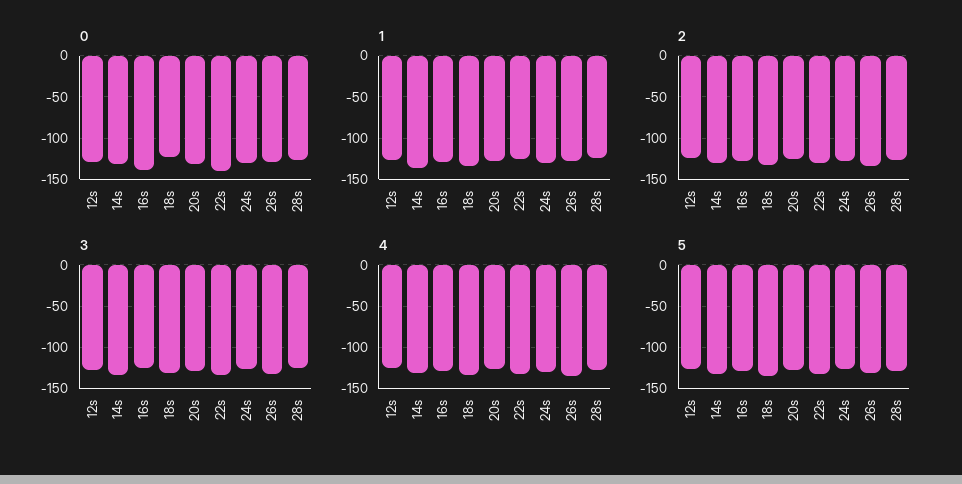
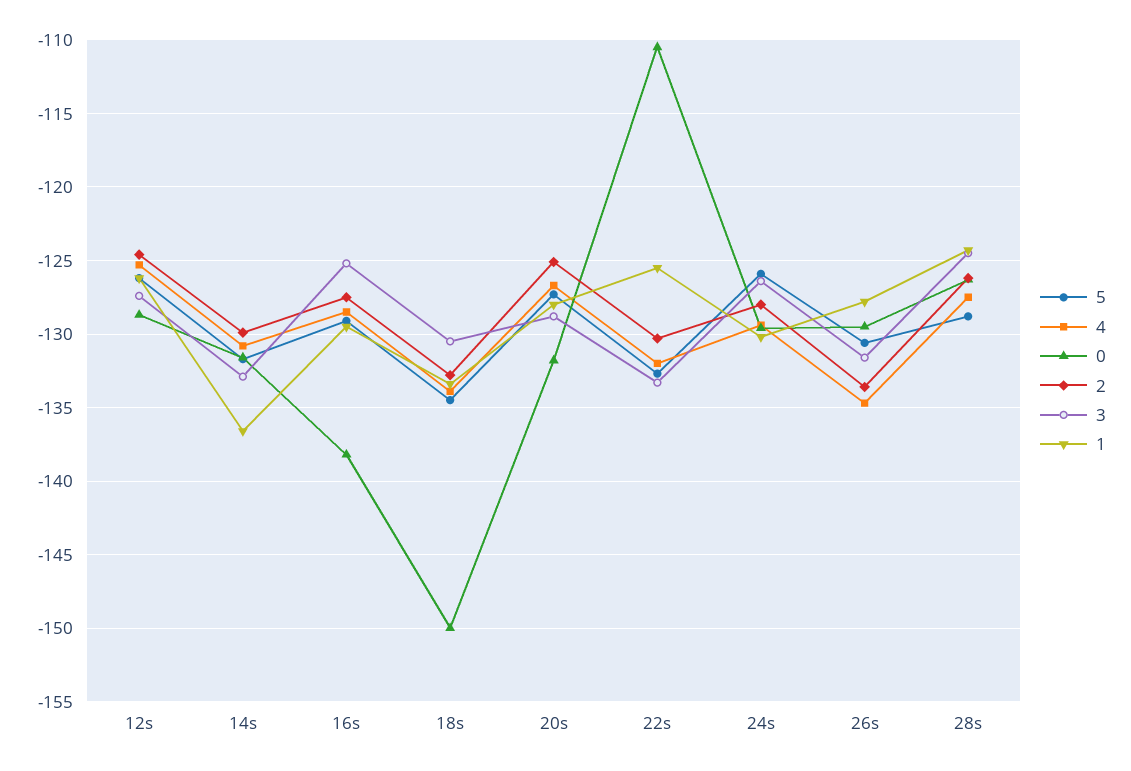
0, 18s: -120 -> -150
0, 22s: -140 -> -110.5

